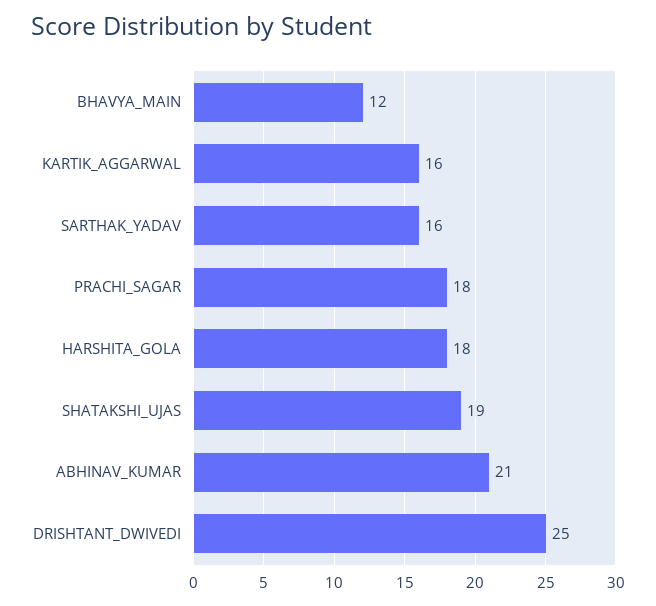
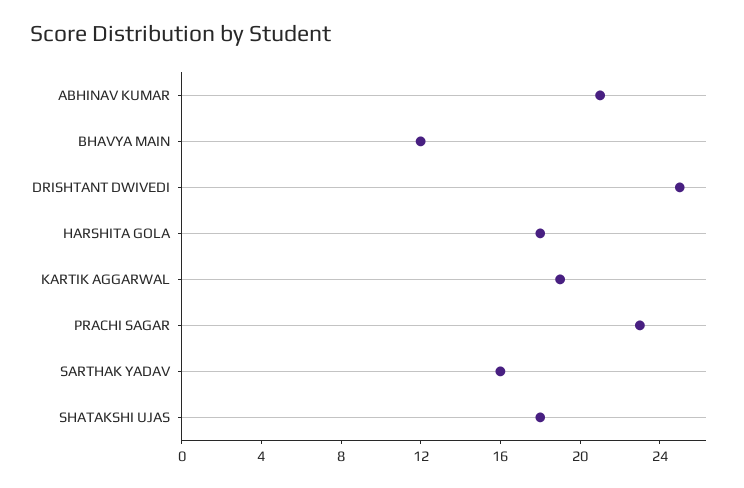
KARTIK_AGGARWAL: 16 -> 19
PRACHI_SAGAR: 18 -> 23
SHATAKSHI_UJAS: 19 -> 18

